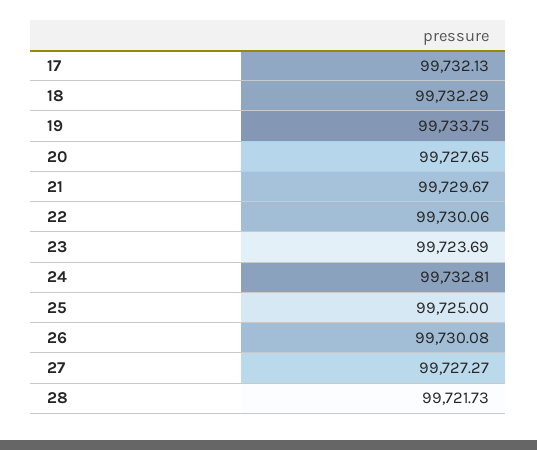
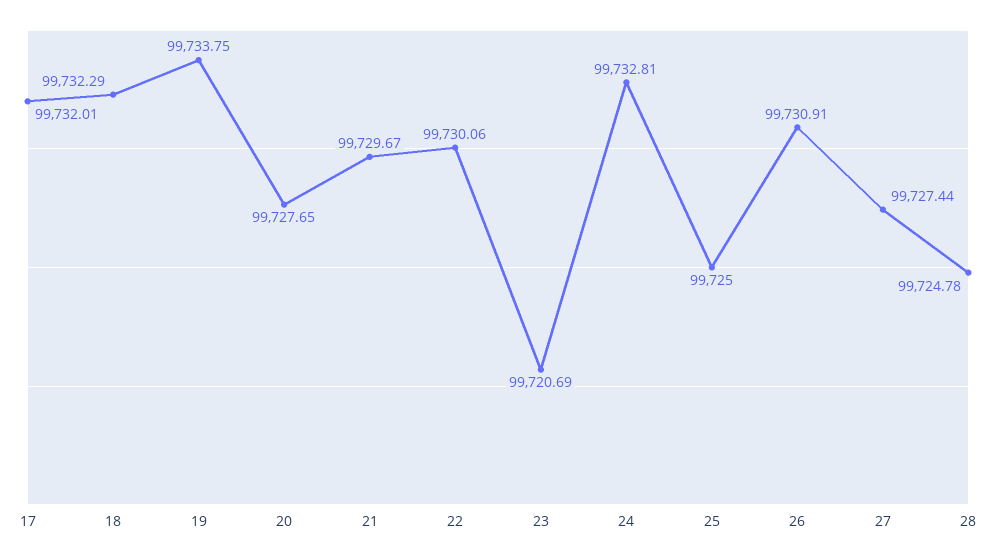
17: 99732.13 -> 99732.01
23: 99723.69 -> 99720.69
26: 99730.08 -> 99730.91
27: 99727.27 -> 99727.44
28: 99721.73 -> 99724.78

